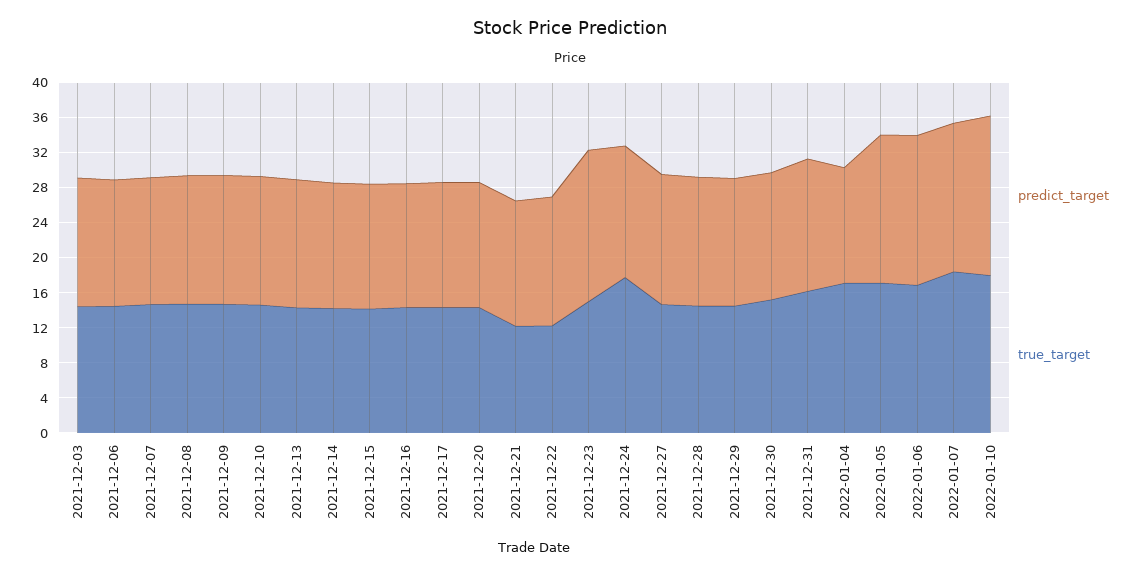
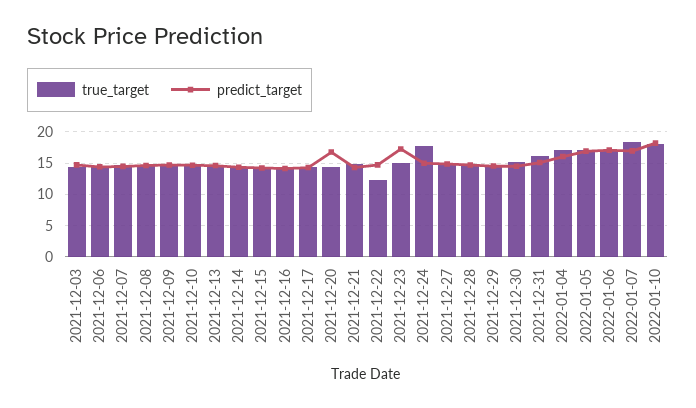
predict_target, 2021-12-20: 14 -> 17
true_target, 2021-12-21: 12 -> 15
predict_target, 2022-01-04: 13 -> 16

